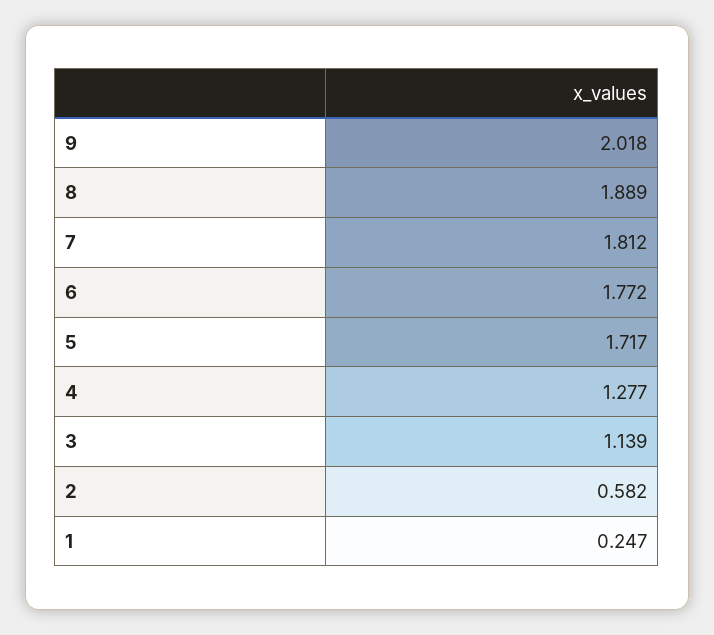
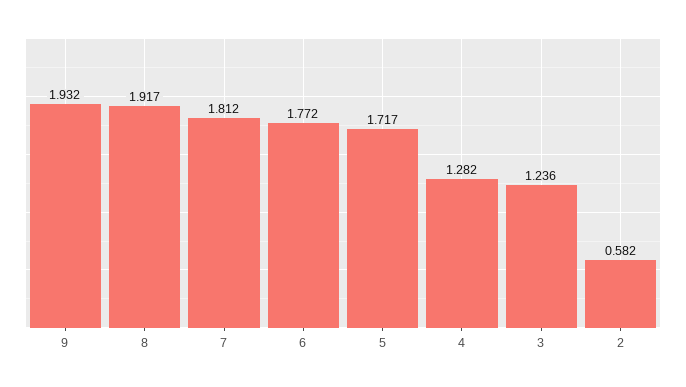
9: 2.018 -> 1.932
8: 1.889 -> 1.917
4: 1.277 -> 1.282
3: 1.139 -> 1.236
1: 0.247 -> none

